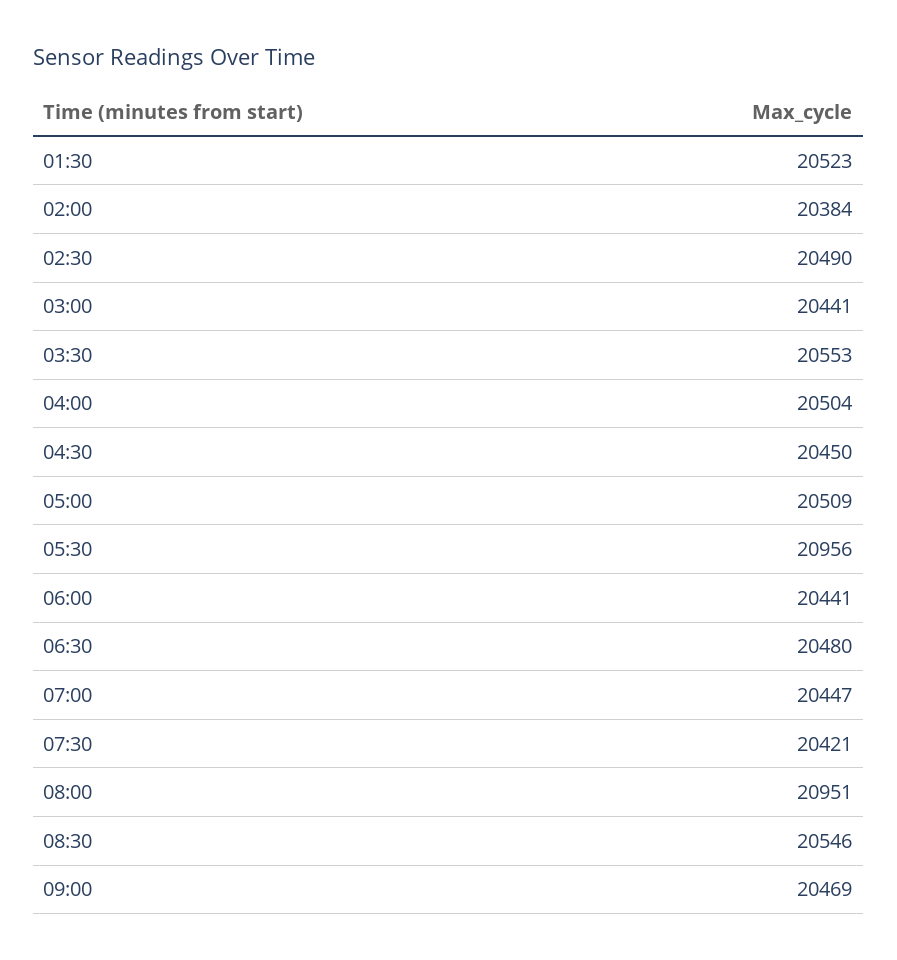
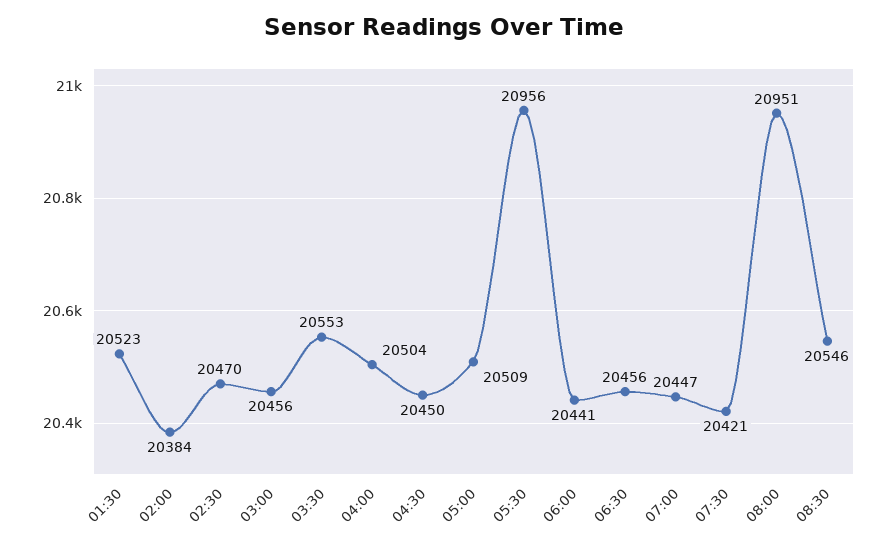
02:30: 20490 -> 20470
03:00: 20441 -> 20456
06:30: 20480 -> 20456
09:00: 20469 -> none

